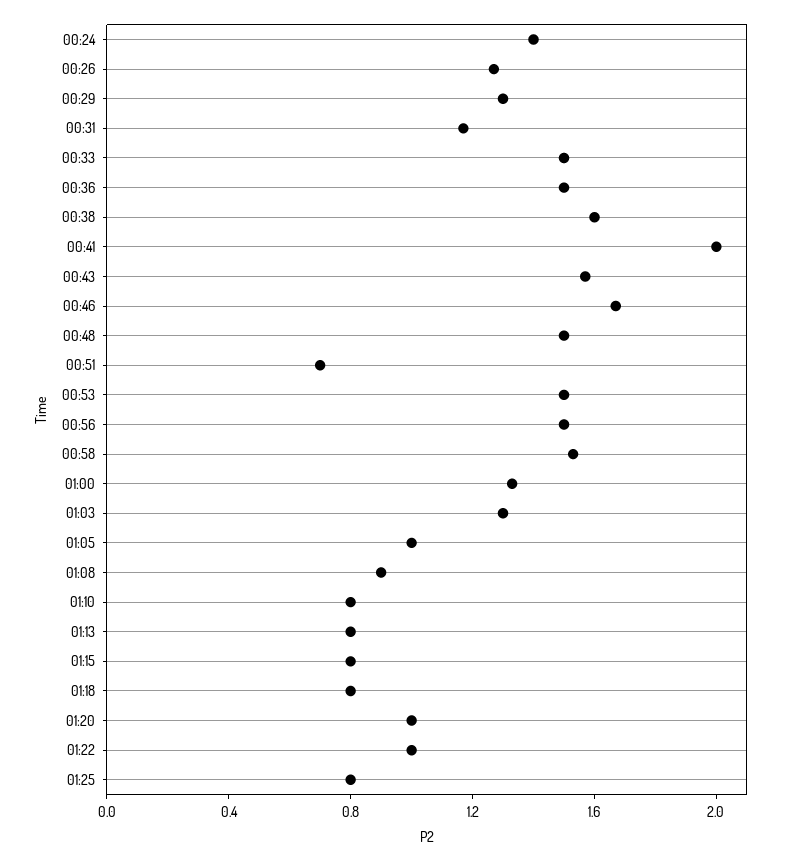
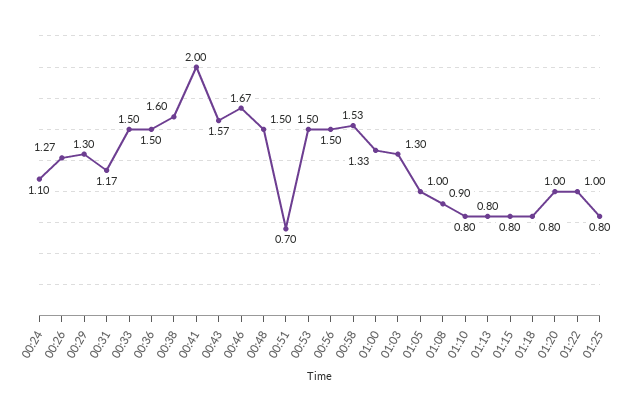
00:24: 1.4 -> 1.1

